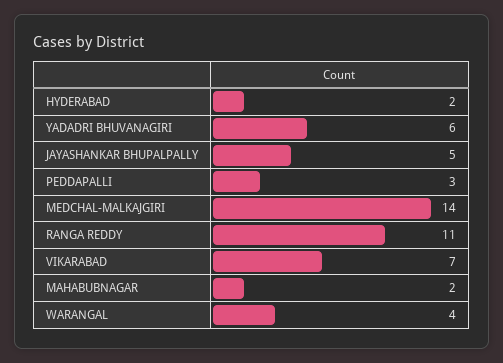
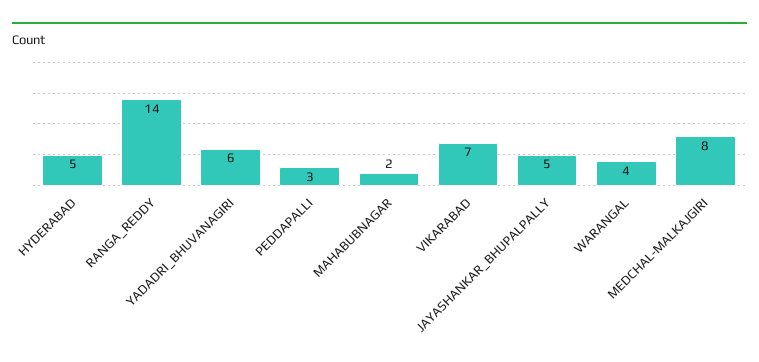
HYDERABAD: 2 -> 5
MEDCHAL-MALKAJGIRI: 14 -> 8
RANGA REDDY: 11 -> 14

